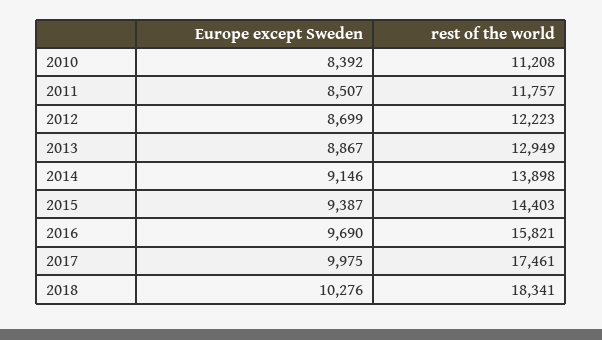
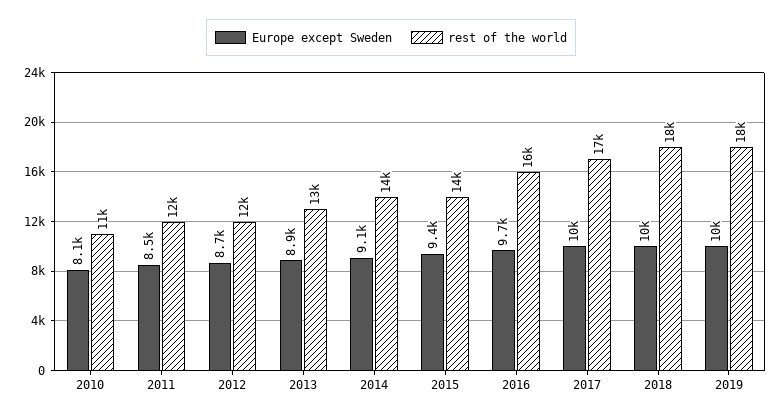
Europe except Sweden, 2010: 8392 -> 8100
Europe except Sweden, 2019: none -> 10000
rest of the world, 2019: none -> 18000

